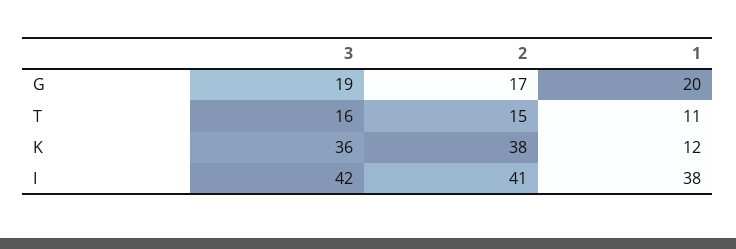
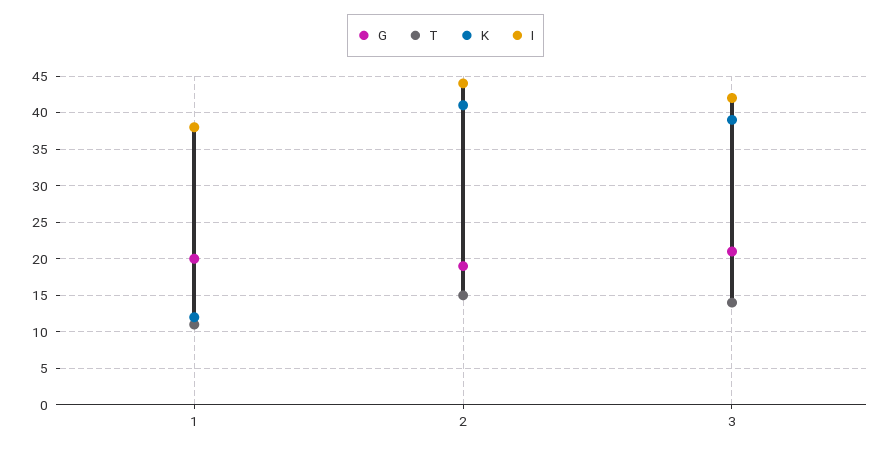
G, 3: 19 -> 21
G, 2: 17 -> 19
T, 3: 16 -> 14
K, 3: 36 -> 39
K, 2: 38 -> 41
I, 2: 41 -> 44

